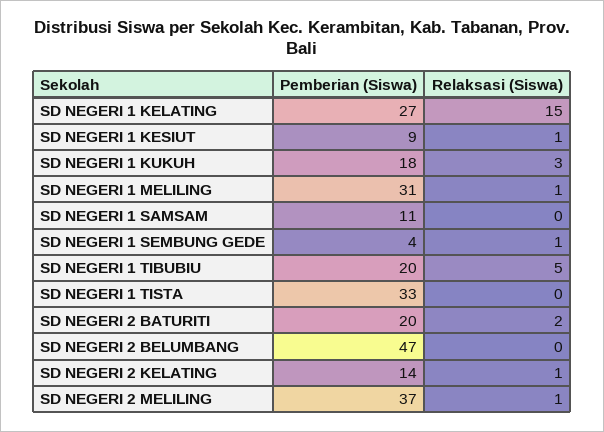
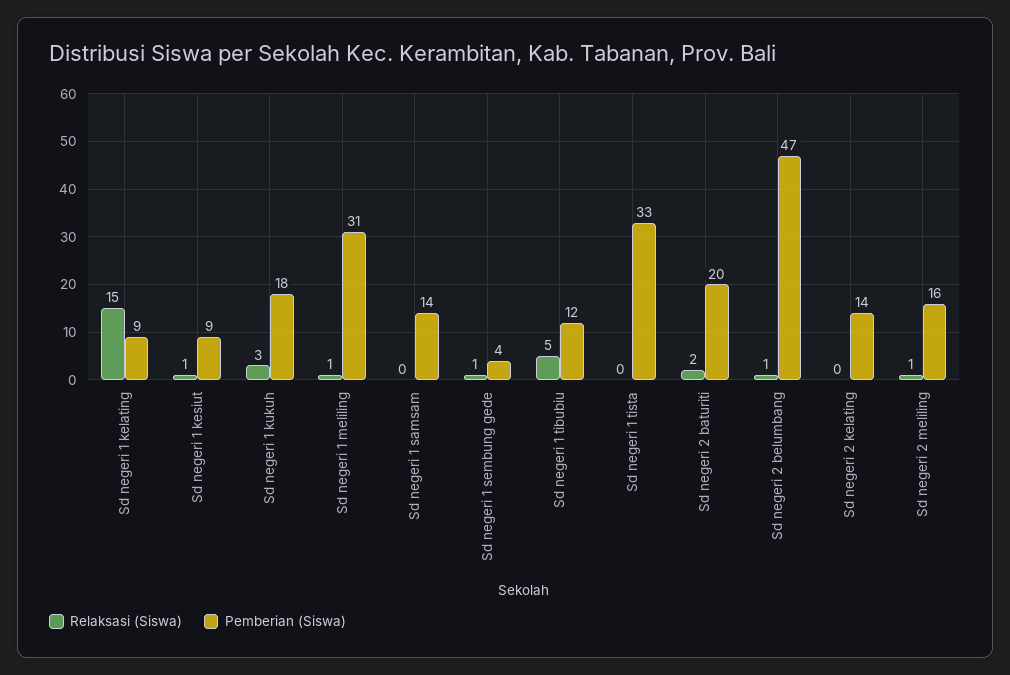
Pemberian (Siswa), SD NEGERI 1 KELATING: 27 -> 9
Pemberian (Siswa), SD NEGERI 1 SAMSAM: 11 -> 14
Pemberian (Siswa), SD NEGERI 1 TIBUBIU: 20 -> 12
Relaksasi (Siswa), SD NEGERI 2 BELUMBANG: 0 -> 1
Relaksasi (Siswa), SD NEGERI 2 KELATING: 1 -> 0
Pemberian (Siswa), SD NEGERI 2 MELILING: 37 -> 16

